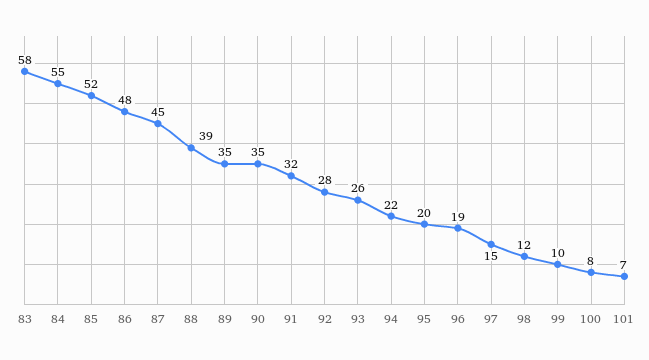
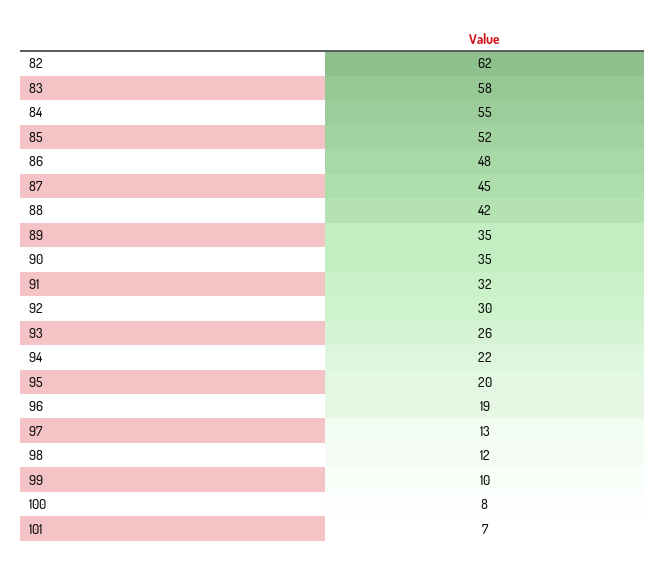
88: 39 -> 42
92: 28 -> 30
97: 15 -> 13
82: none -> 62

